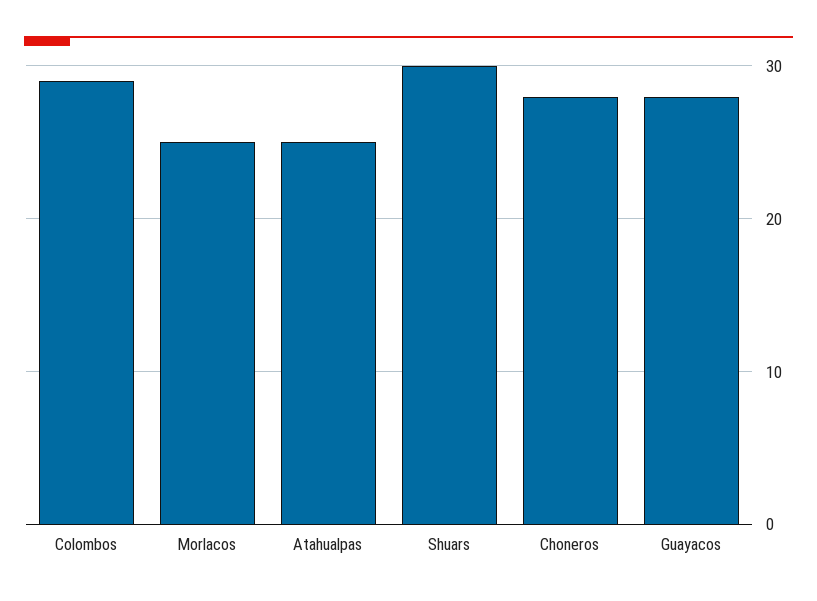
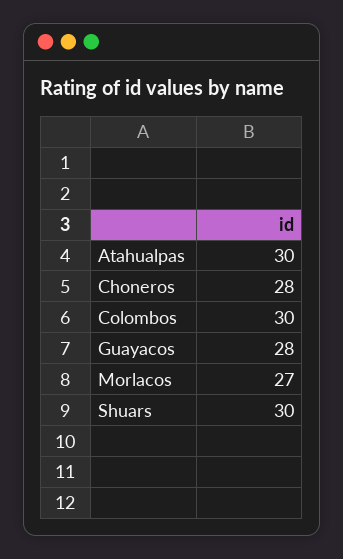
Colombos: 29 -> 30
Morlacos: 25 -> 27
Atahualpas: 25 -> 30

